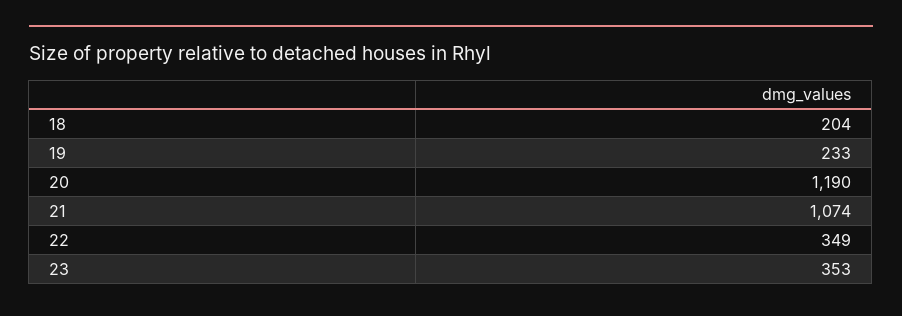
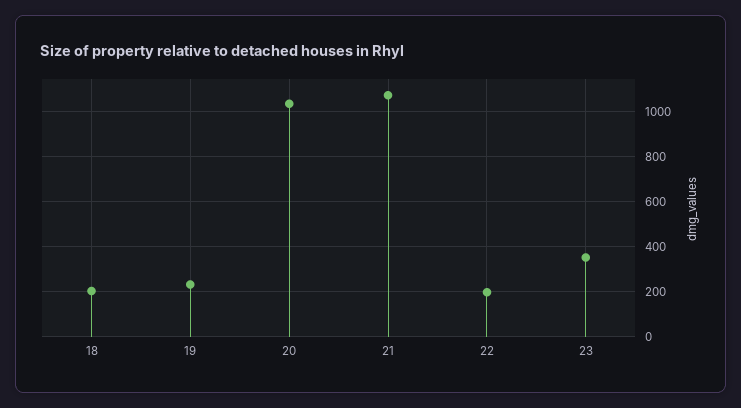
20: 1190 -> 1050
22: 349 -> 200

